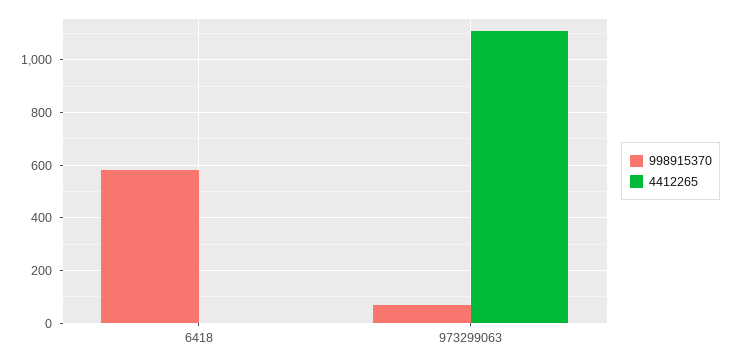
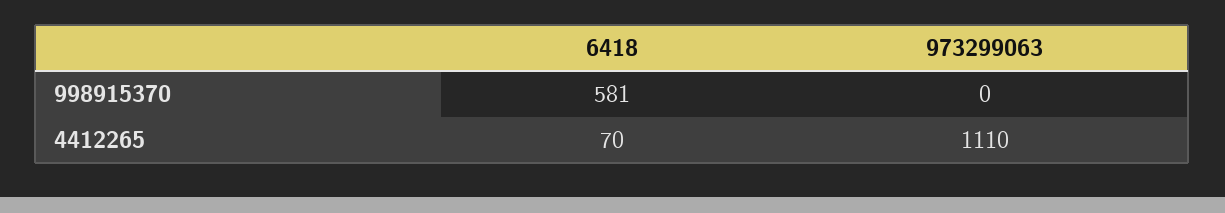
4412265, 6418: 0 -> 70
998915370, 973299063: 75 -> 0

